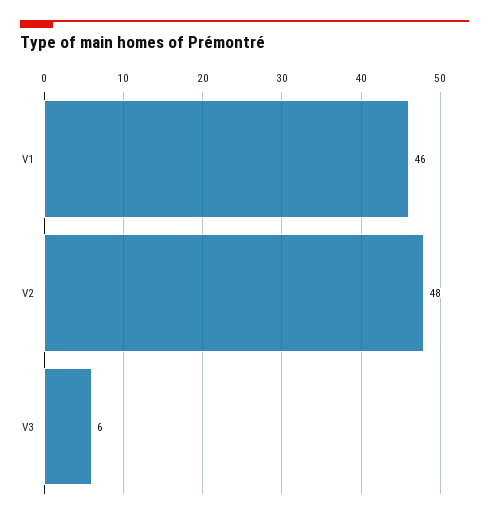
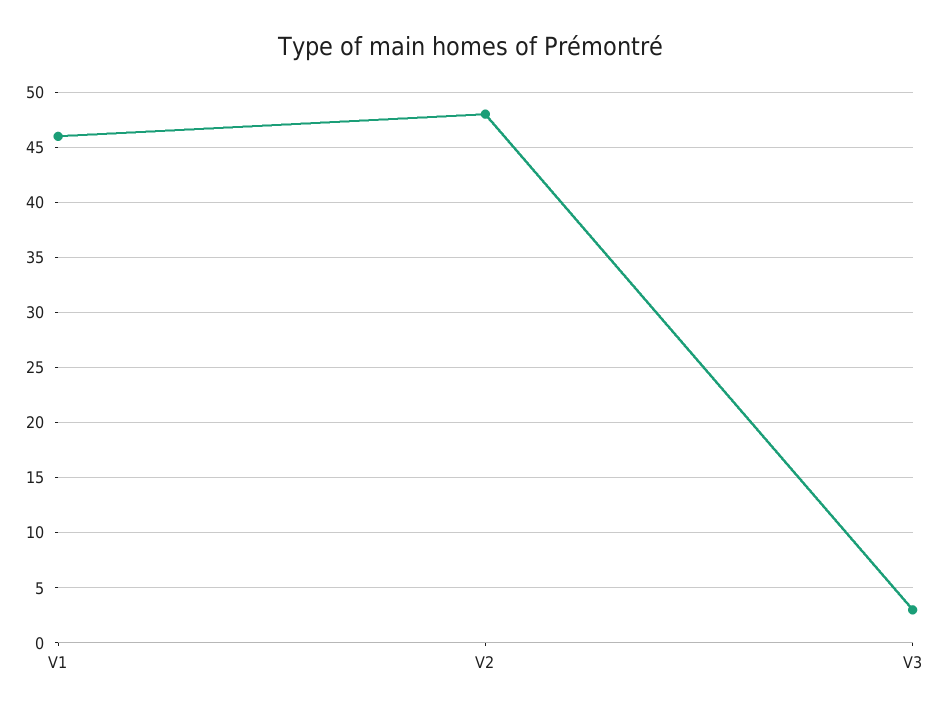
V3: 6 -> 3

